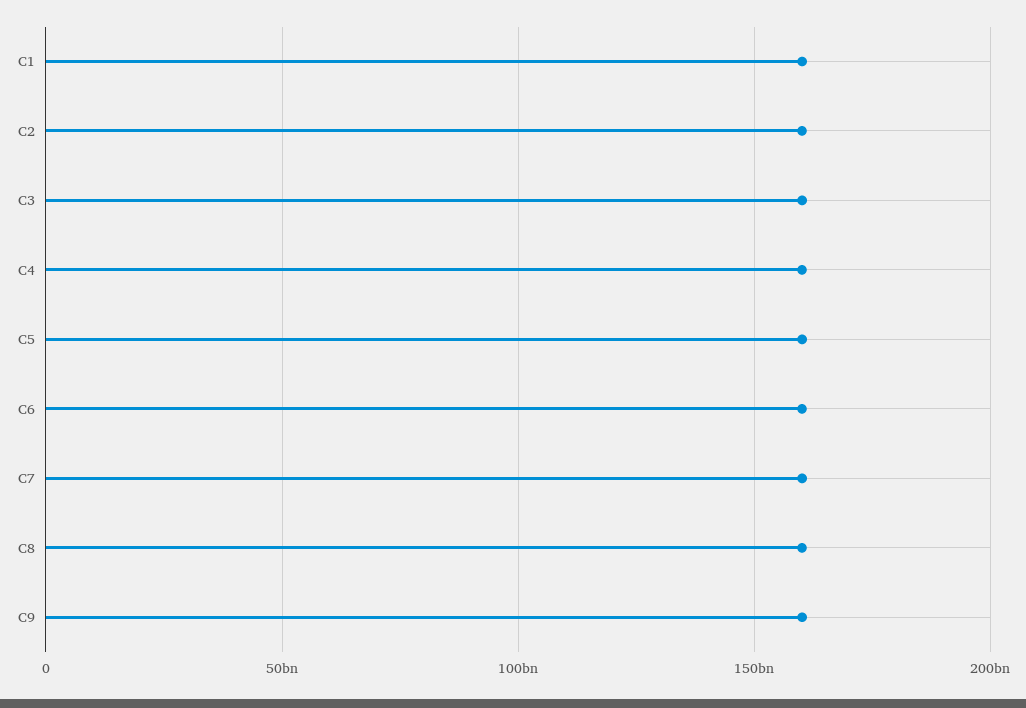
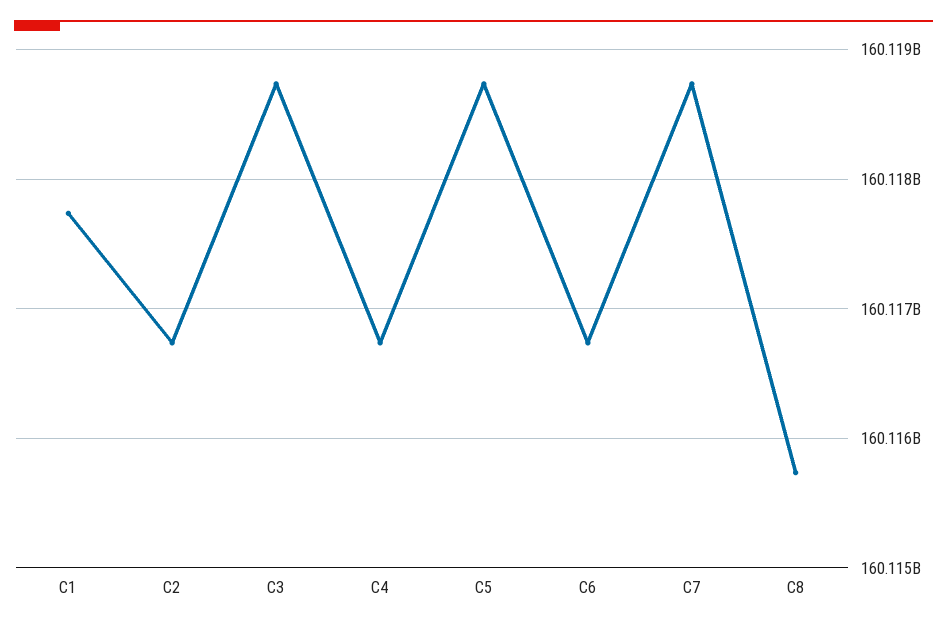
C9: 160000000000 -> none

